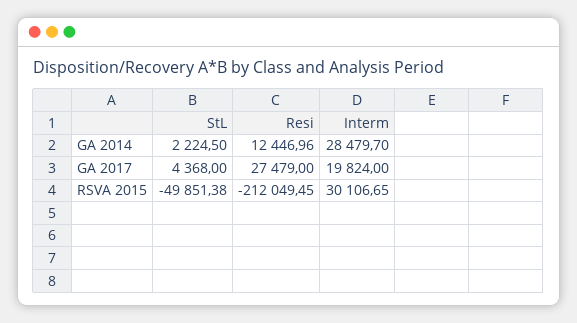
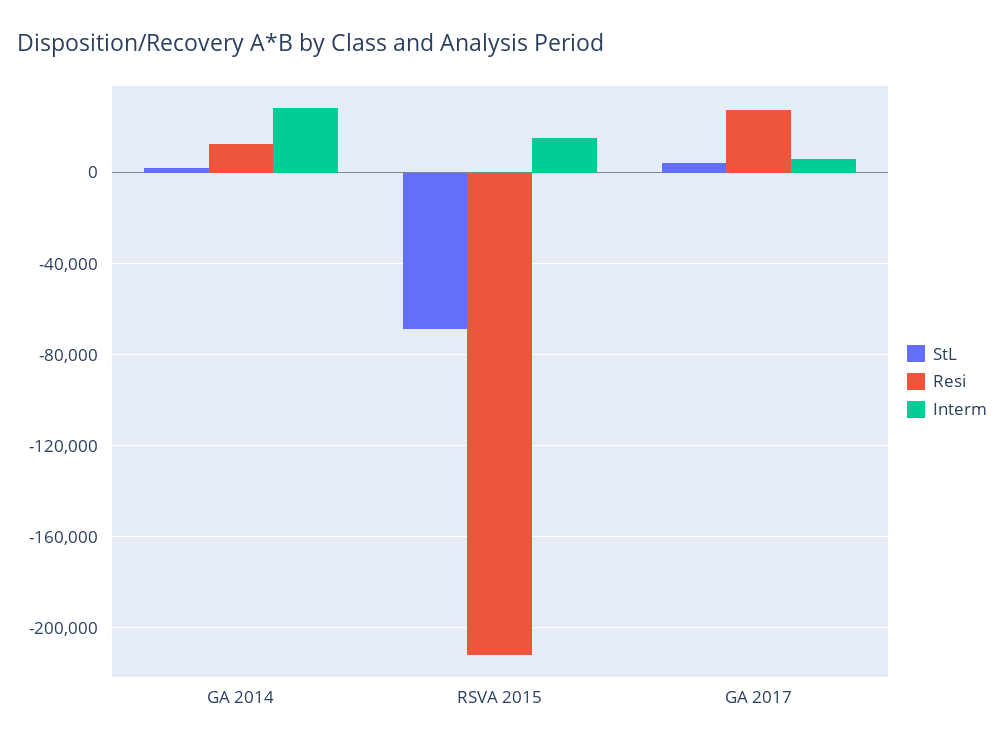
Interm, GA 2017: 19824 -> 5000
StL, RSVA 2015: -49851.38 -> -70000
Interm, RSVA 2015: 30106.65 -> 15000

